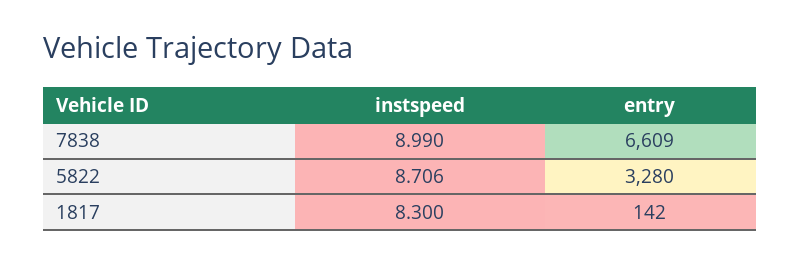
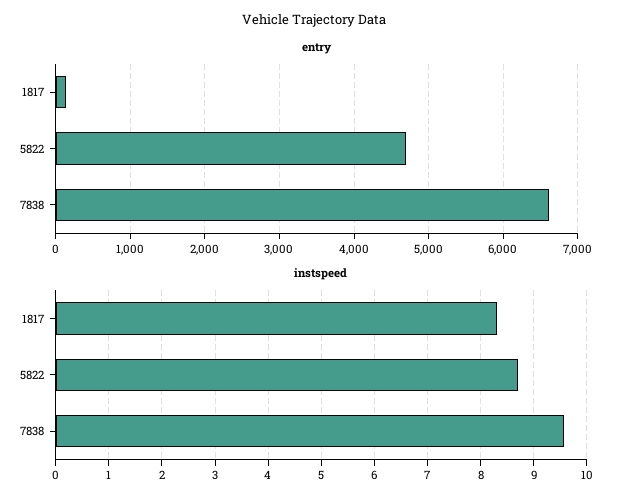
instspeed, 7838: 8.99 -> 9.6
entry, 5822: 3280 -> 4700

